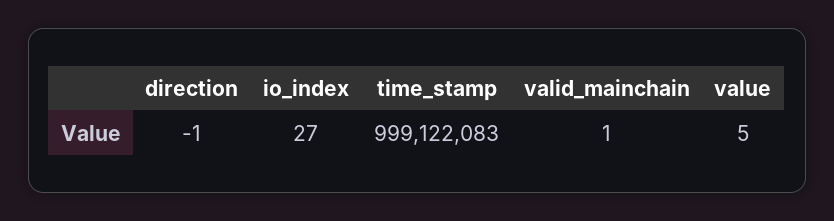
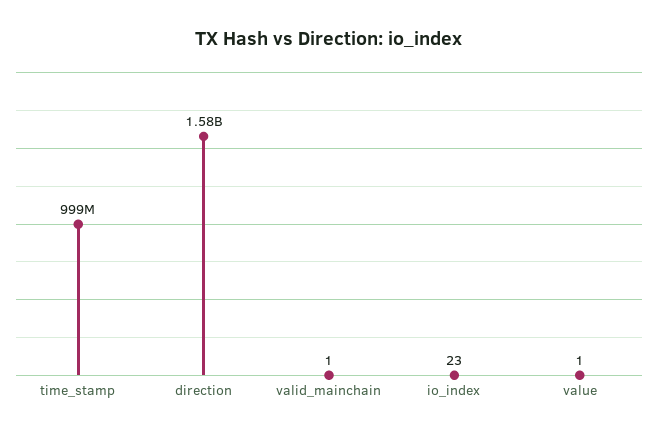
direction: -1 -> 1580000000
io_index: 27 -> 23
value: 5 -> 1

